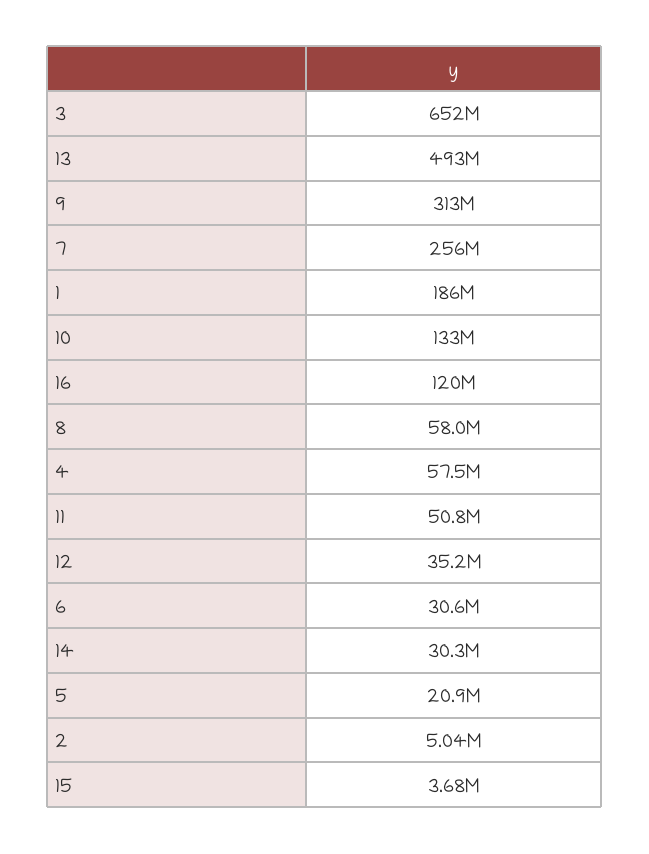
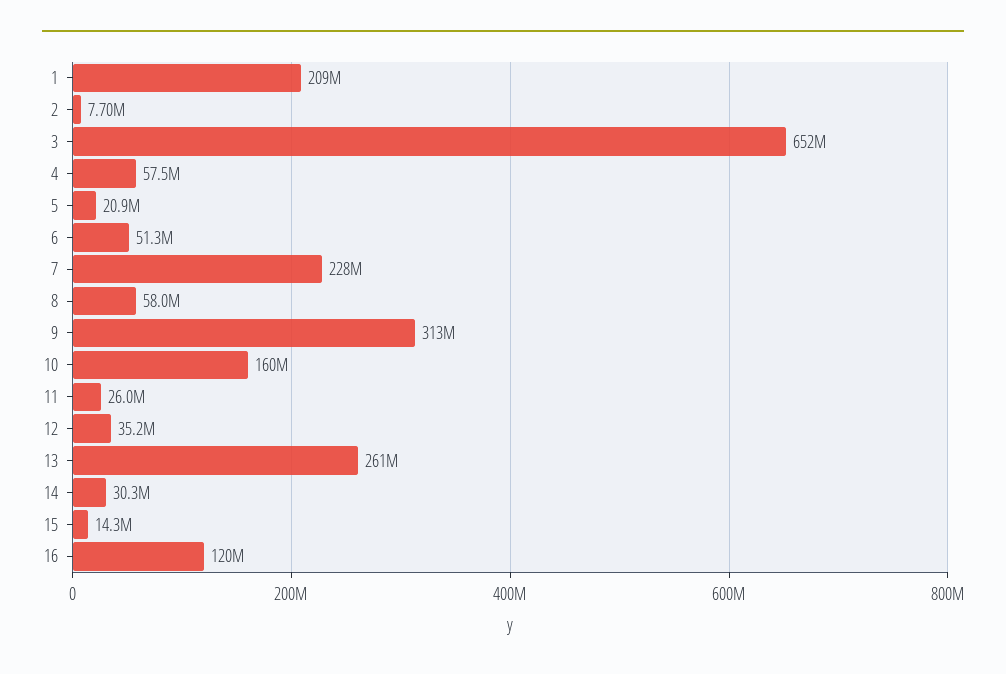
13: 493000000 -> 261000000
7: 256000000 -> 228000000
1: 186000000 -> 209000000
10: 133000000 -> 160000000
11: 50800000 -> 26000000
6: 30600000 -> 51300000
2: 5040000 -> 7700000
15: 3680000 -> 14300000

